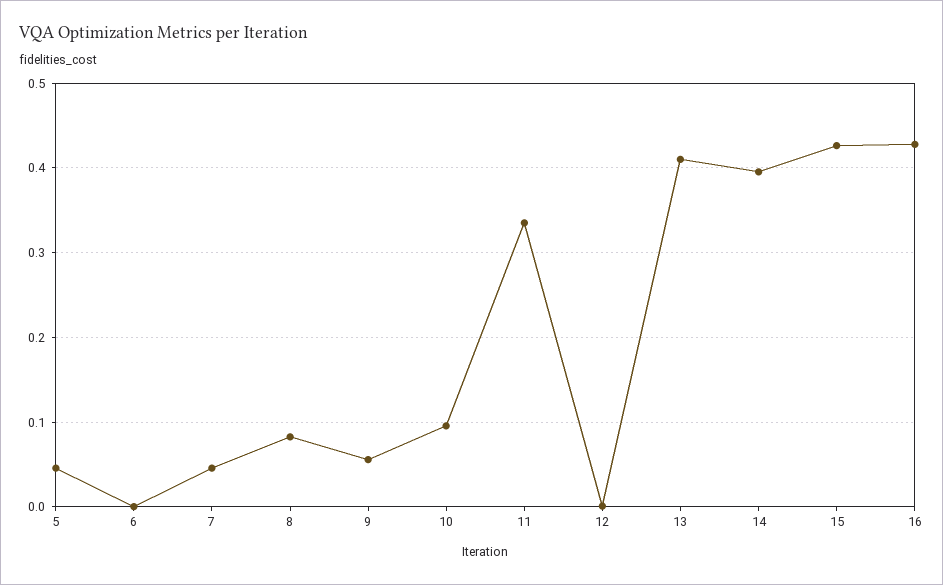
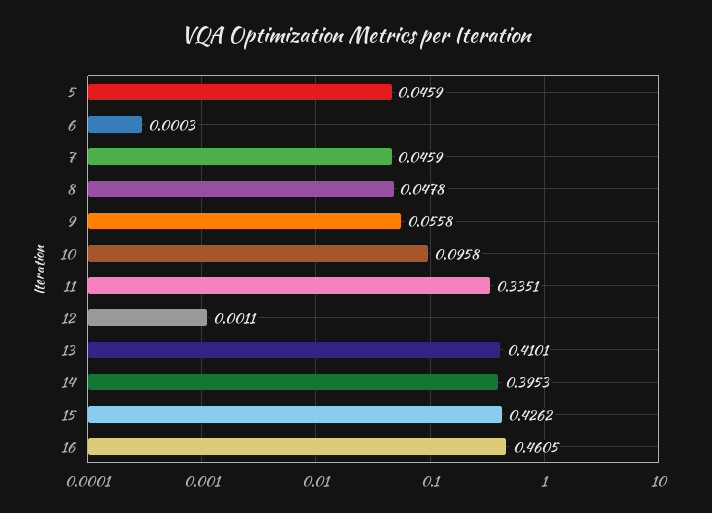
8: 0.08 -> 0.0478
16: 0.43 -> 0.4605

